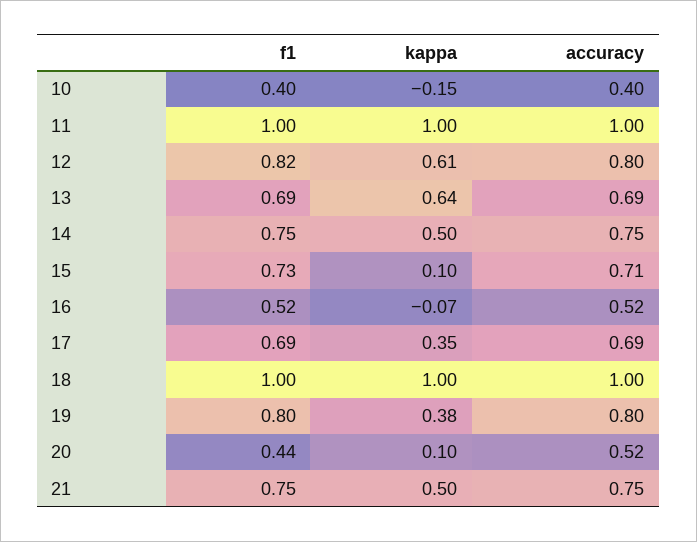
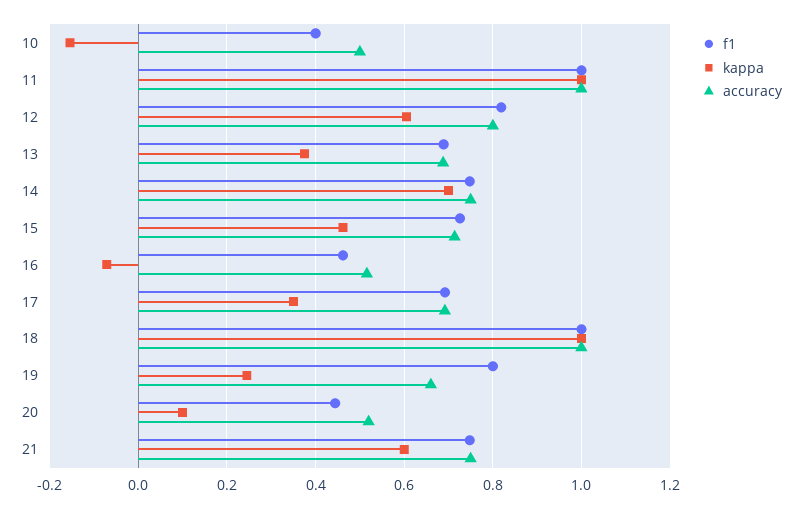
accuracy, 10: 0.4 -> 0.5
kappa, 13: 0.64 -> 0.38
kappa, 14: 0.5 -> 0.7
kappa, 15: 0.1 -> 0.46
f1, 16: 0.52 -> 0.46
kappa, 19: 0.38 -> 0.24
accuracy, 19: 0.8 -> 0.66
kappa, 21: 0.5 -> 0.6

